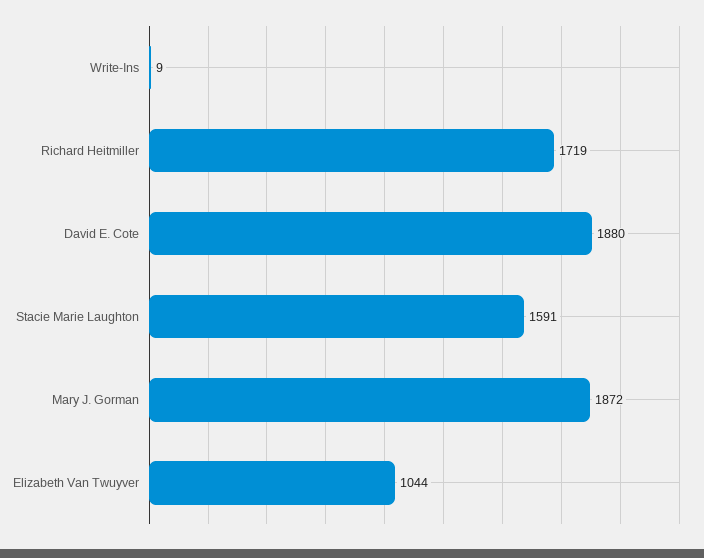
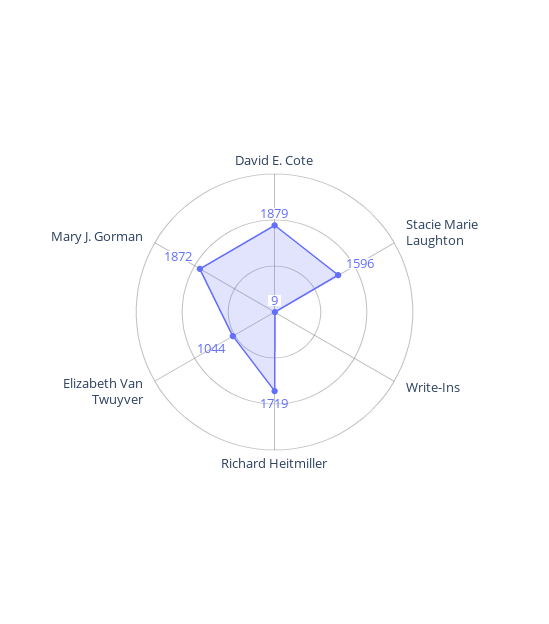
David E. Cote: 1880 -> 1879
Stacie Marie Laughton: 1591 -> 1596

